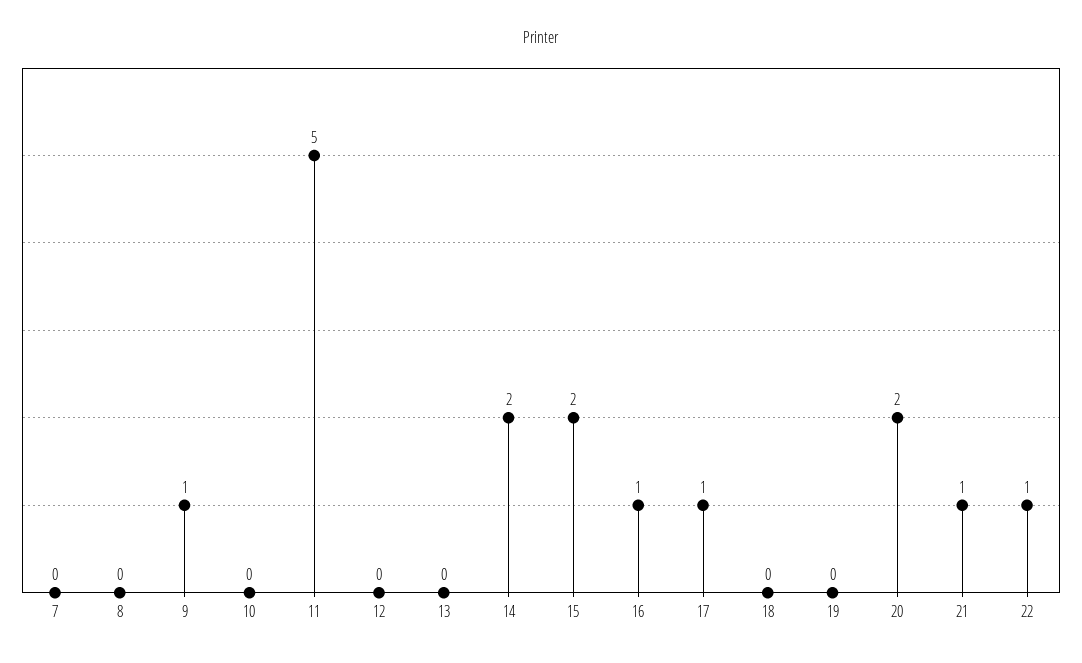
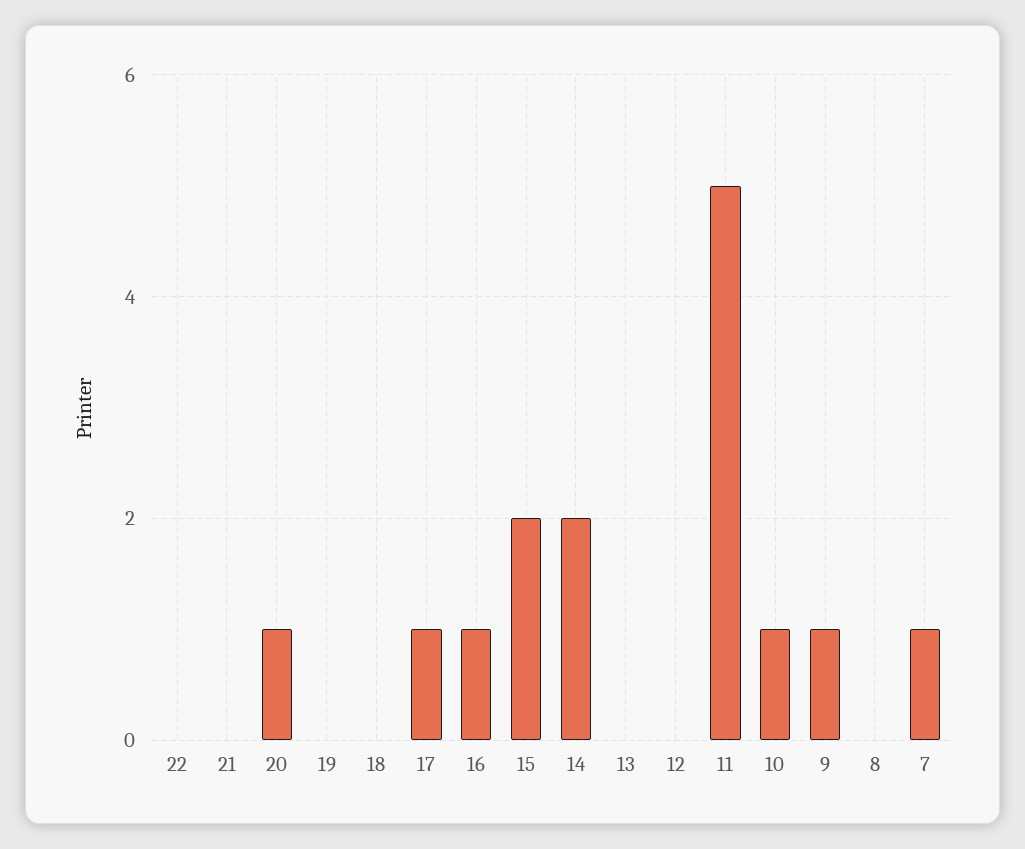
7: 0 -> 1
10: 0 -> 1
20: 2 -> 1
21: 1 -> 0
22: 1 -> 0

